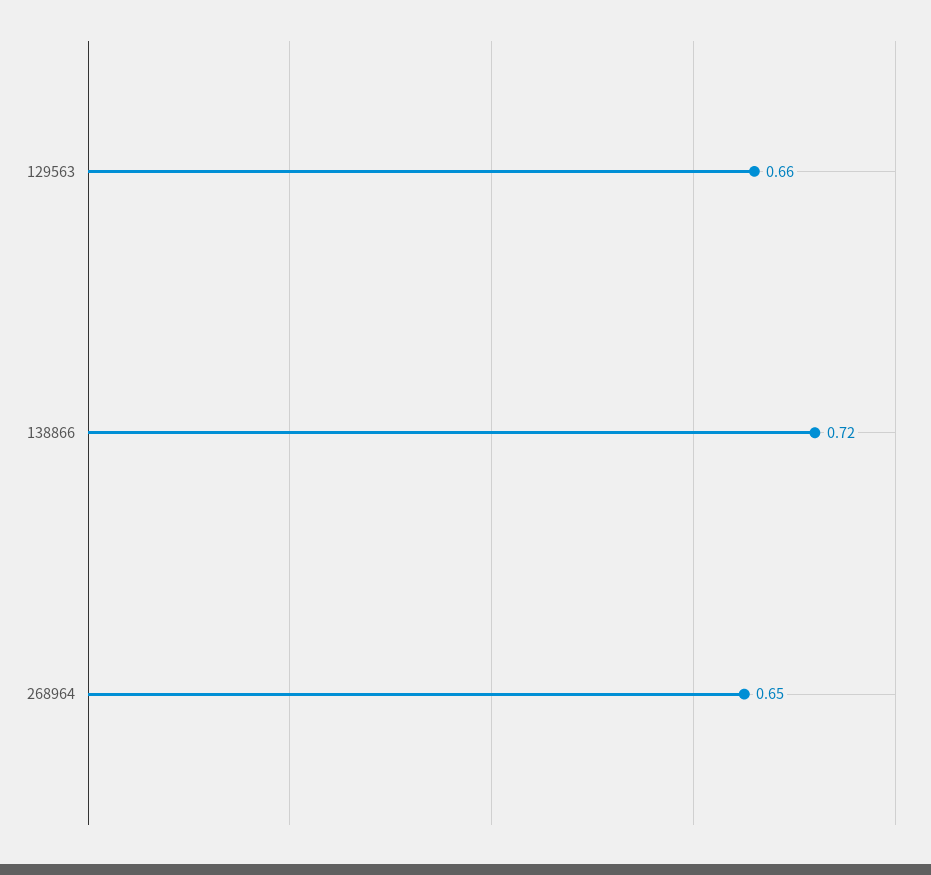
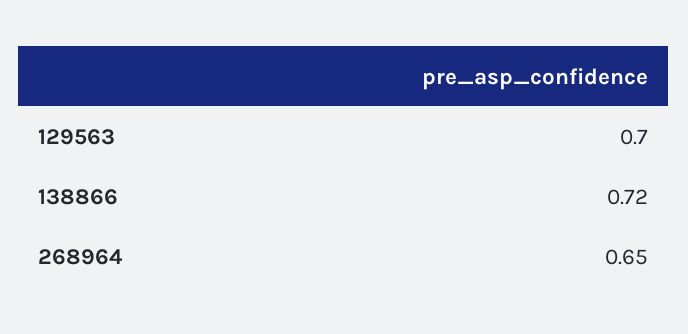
129563: 0.66 -> 0.7

